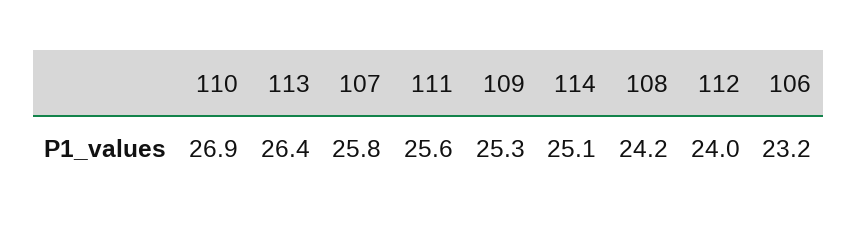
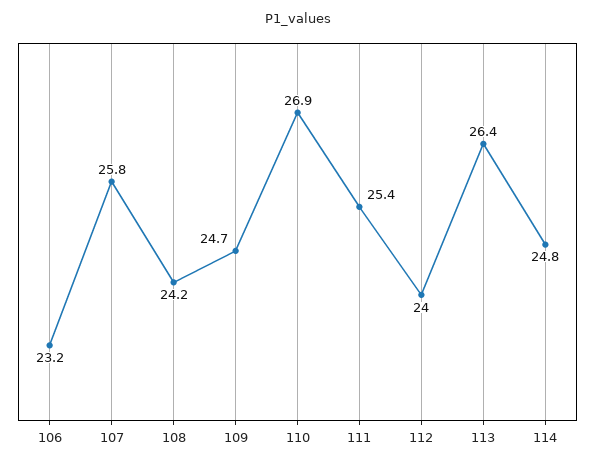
111: 25.6 -> 25.4
109: 25.3 -> 24.7
114: 25.1 -> 24.8

